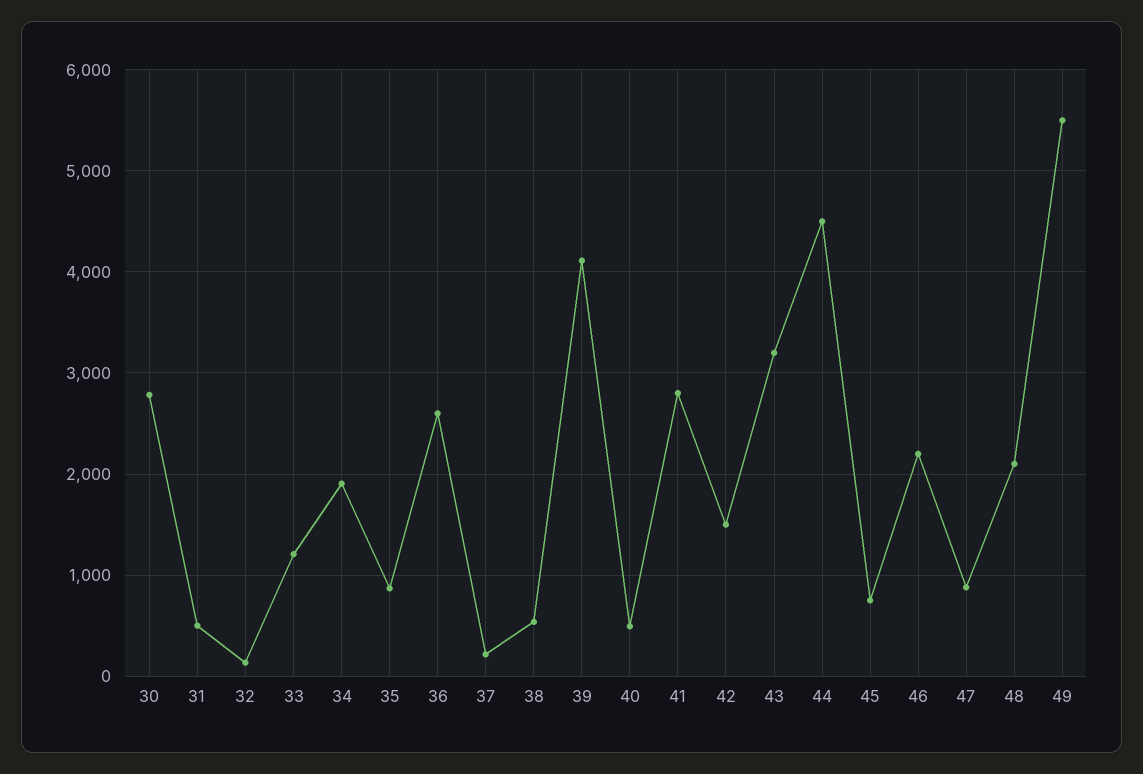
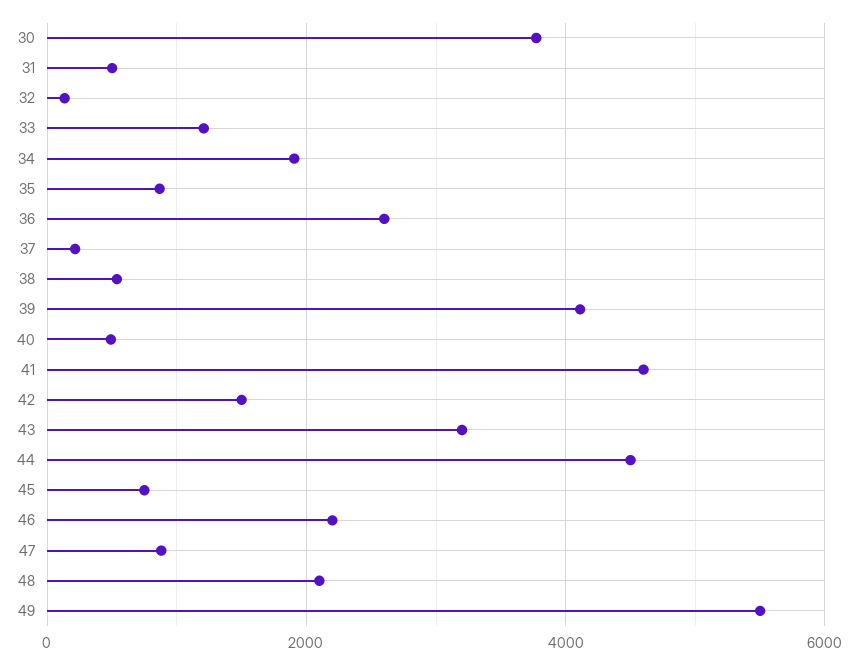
30: 2800 -> 3800
41: 2800 -> 4600

